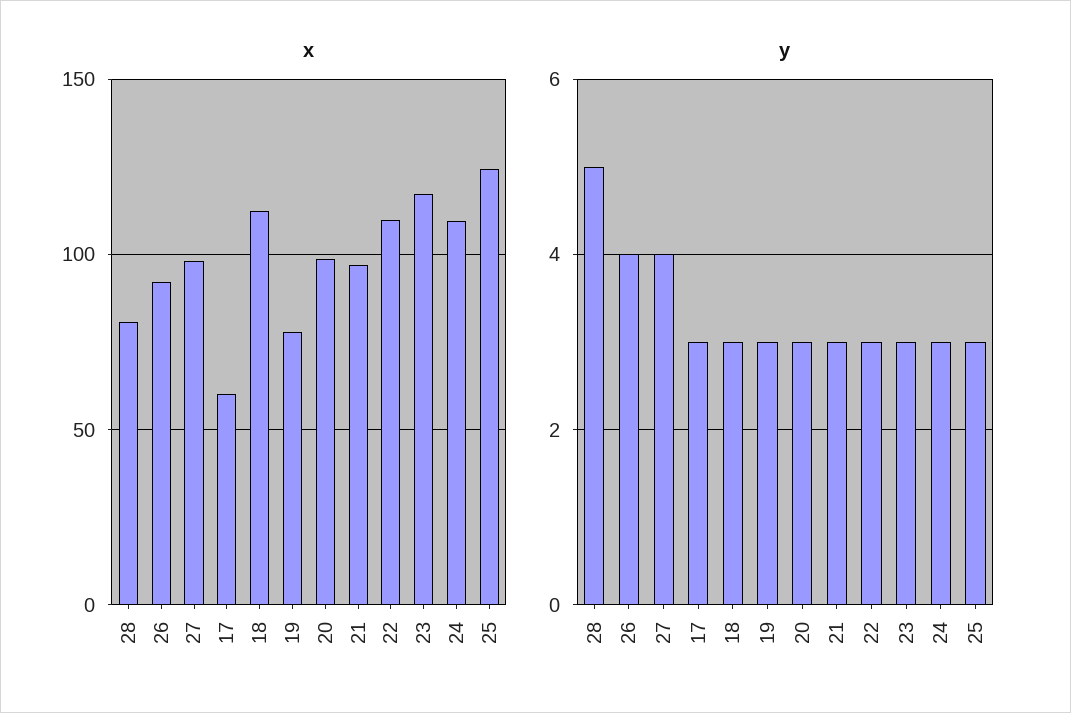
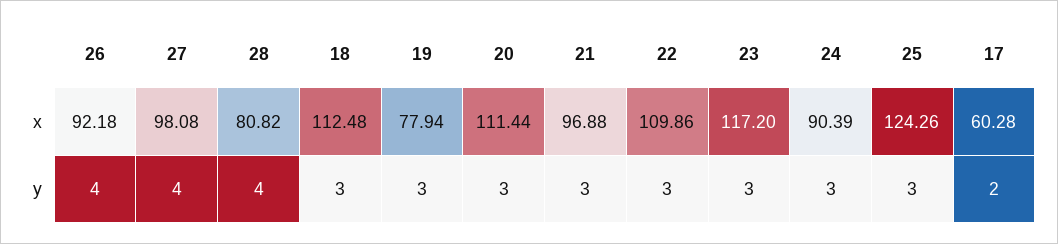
x, 20: 100 -> 111.44
x, 24: 110 -> 90.39
y, 28: 5 -> 4
y, 17: 3 -> 2

